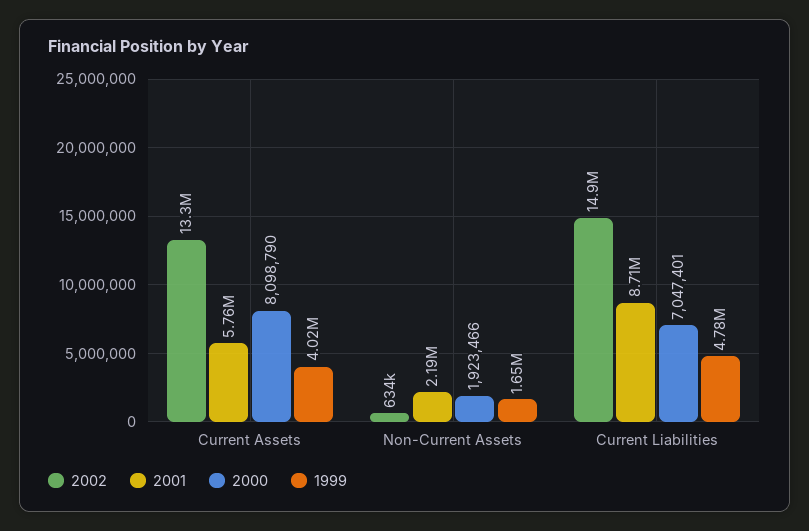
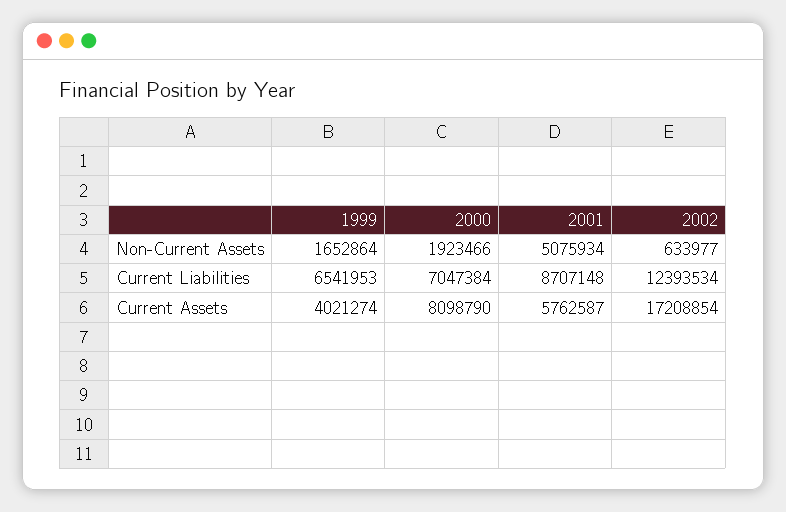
2002, Current Assets: 13300000 -> 17208854
2001, Non-Current Assets: 2190000 -> 5075934
2002, Current Liabilities: 14900000 -> 12393534
2000, Current Liabilities: 7047401 -> 7047384
1999, Current Liabilities: 4780000 -> 6541953

